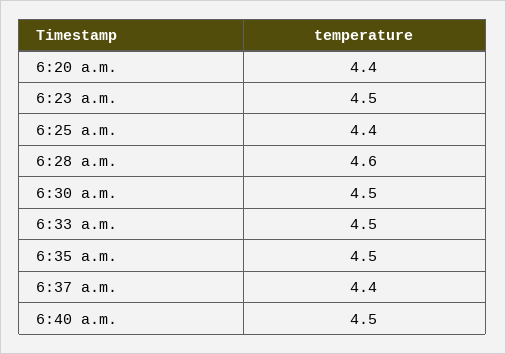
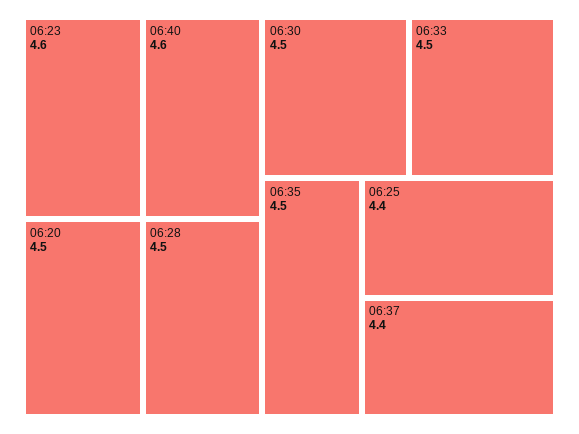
6:20 a.m.: 4.4 -> 4.5
6:23 a.m.: 4.5 -> 4.6
6:28 a.m.: 4.6 -> 4.5
6:40 a.m.: 4.5 -> 4.6

